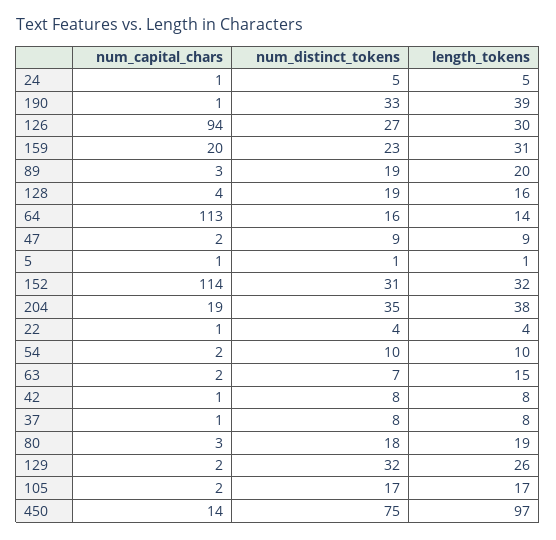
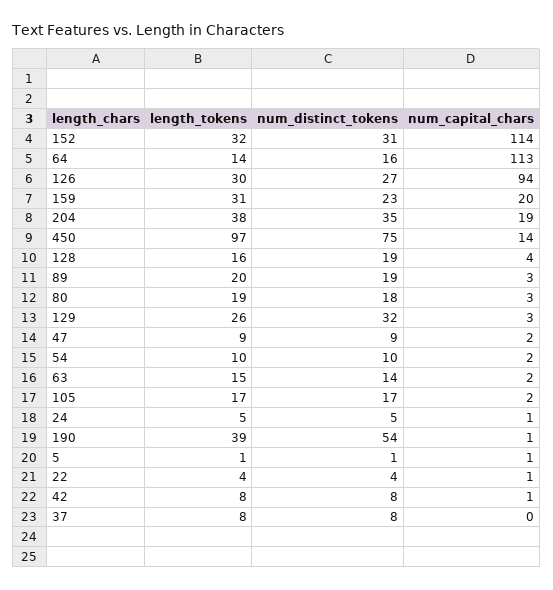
num_distinct_tokens, 190: 33 -> 54
num_distinct_tokens, 63: 7 -> 14
num_capital_chars, 37: 1 -> 0
num_capital_chars, 129: 2 -> 3

